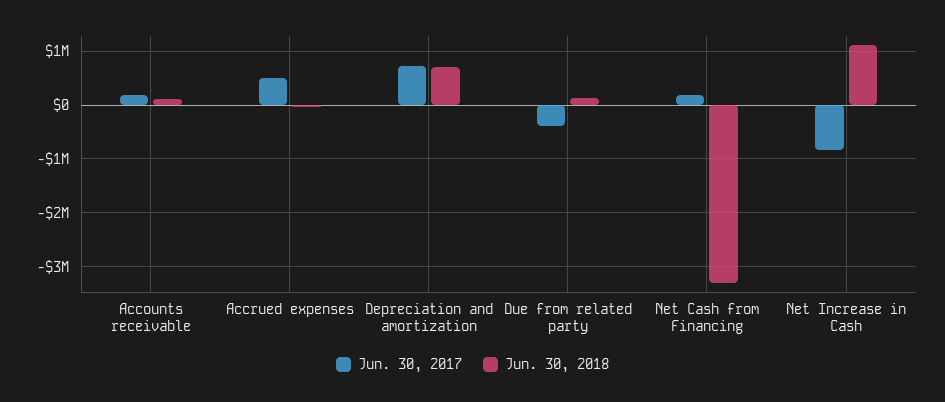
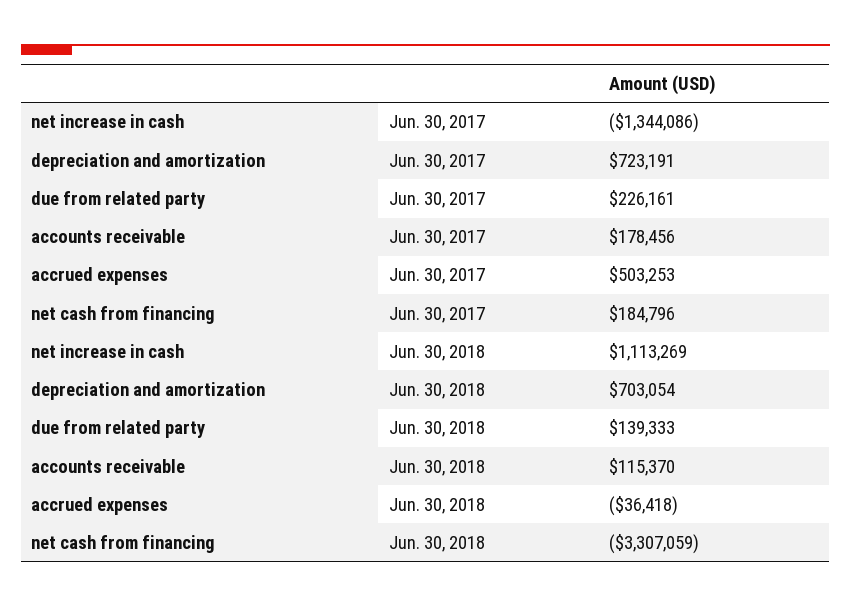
Jun. 30, 2017, Due from related party: -400000 -> 226161
Jun. 30, 2017, Net Increase in Cash: -800000 -> -1344086

